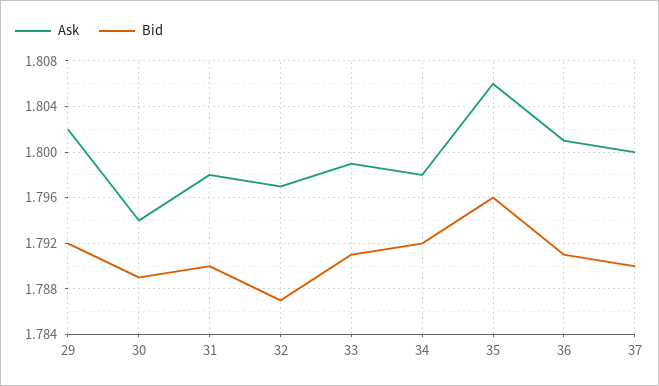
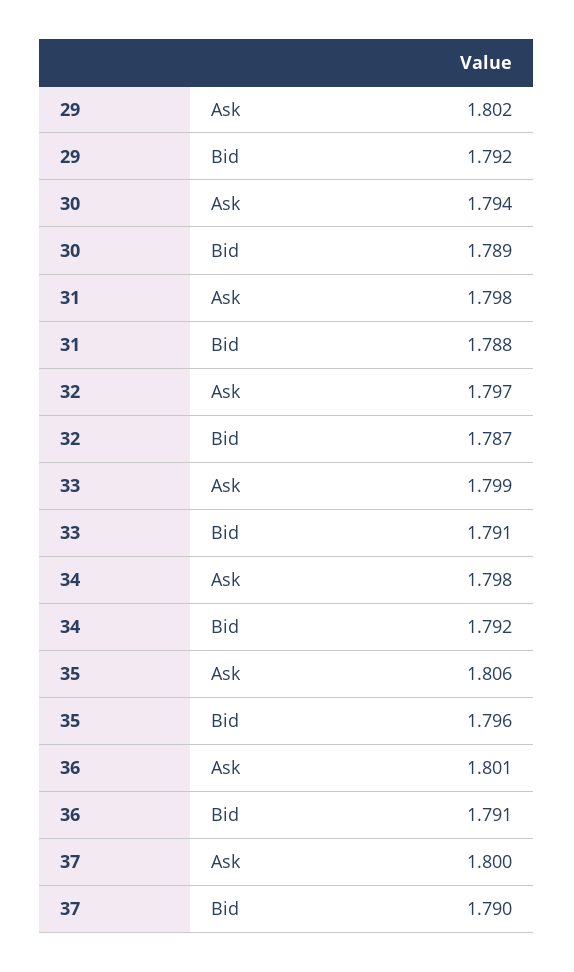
Bid, 31: 1.79 -> 1.788

